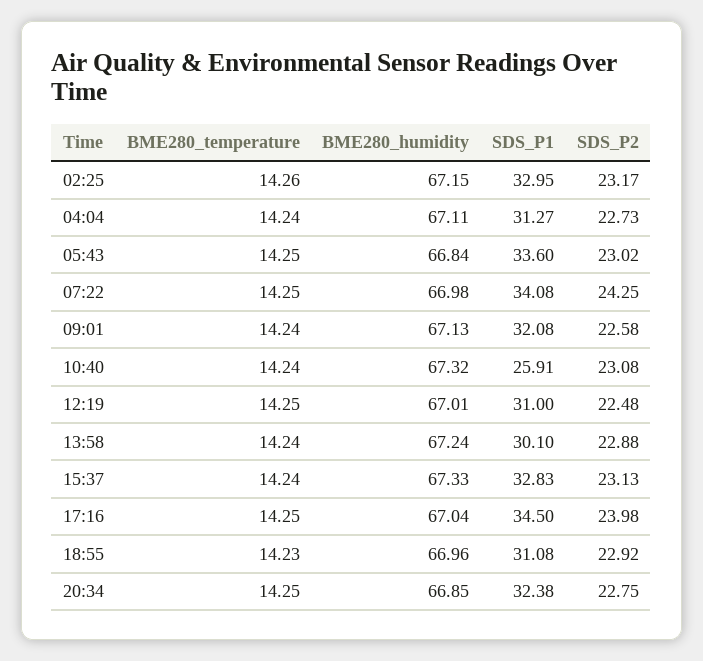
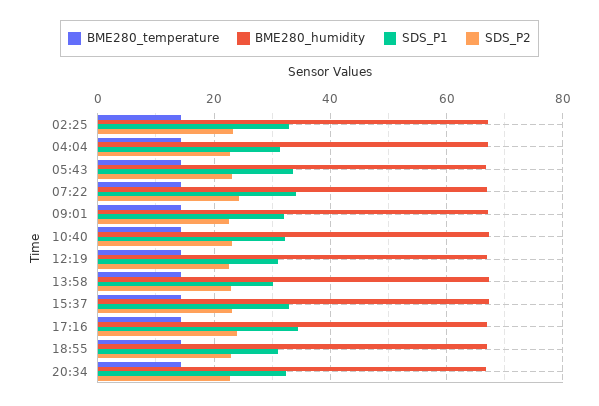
SDS_P1, 10:40: 25.91 -> 32

